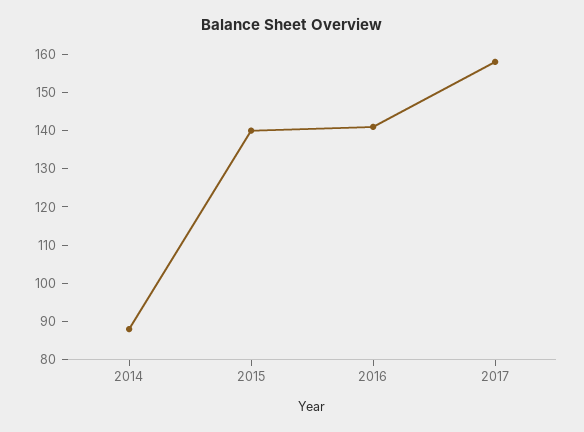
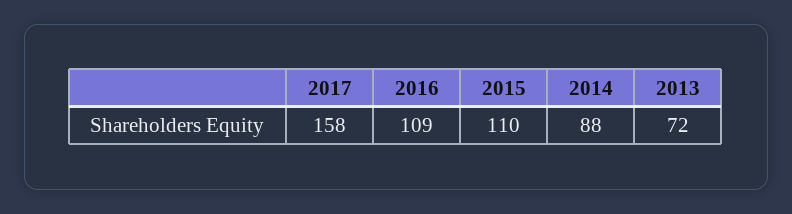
2015: 140 -> 110
2016: 140 -> 109
2013: none -> 72

